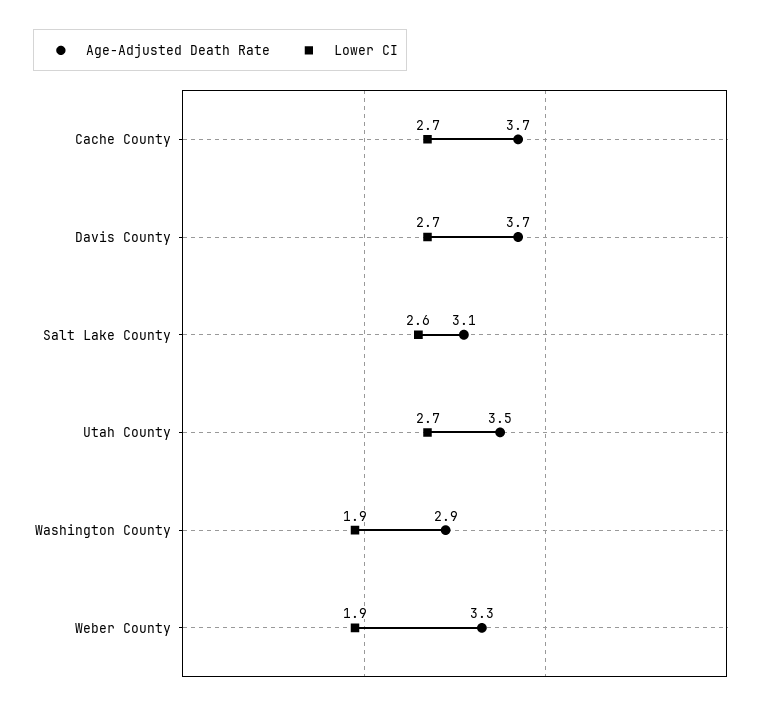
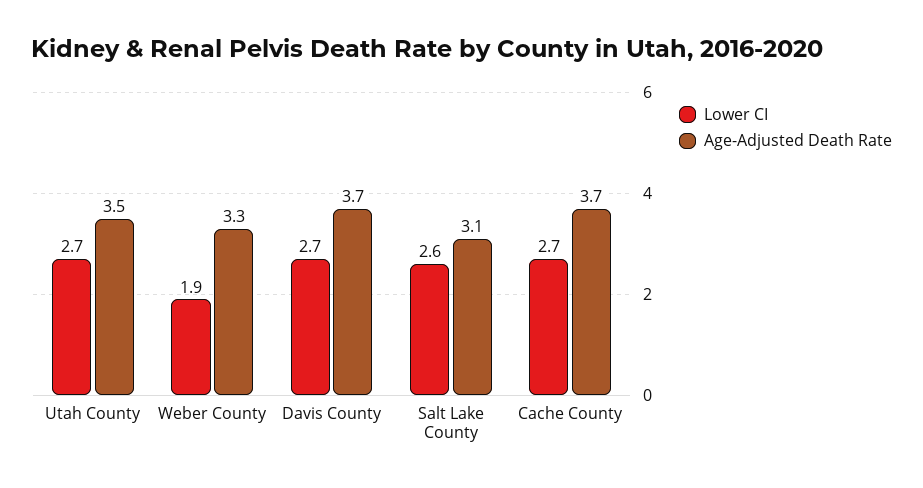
Age-Adjusted Death Rate, Washington County: 2.9 -> none
Lower CI, Washington County: 1.9 -> none

